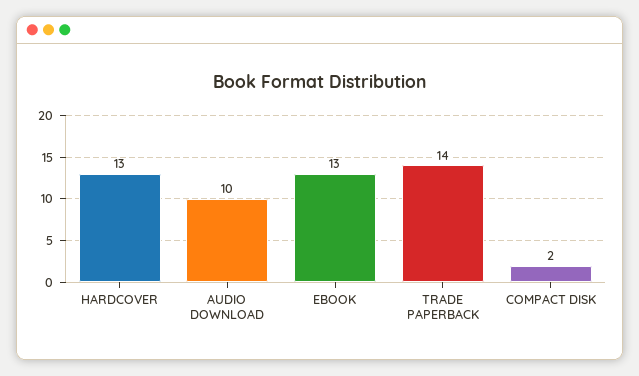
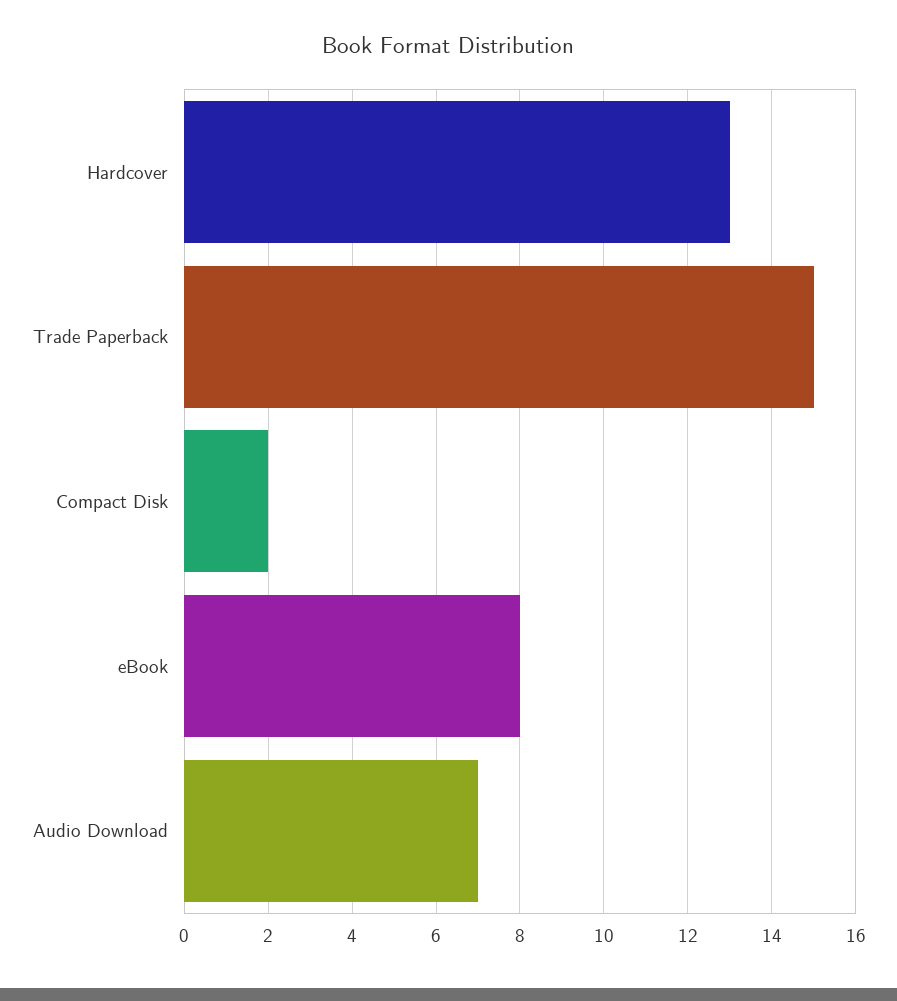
AUDIO DOWNLOAD: 10 -> 7
EBOOK: 13 -> 8
TRADE PAPERBACK: 14 -> 15

